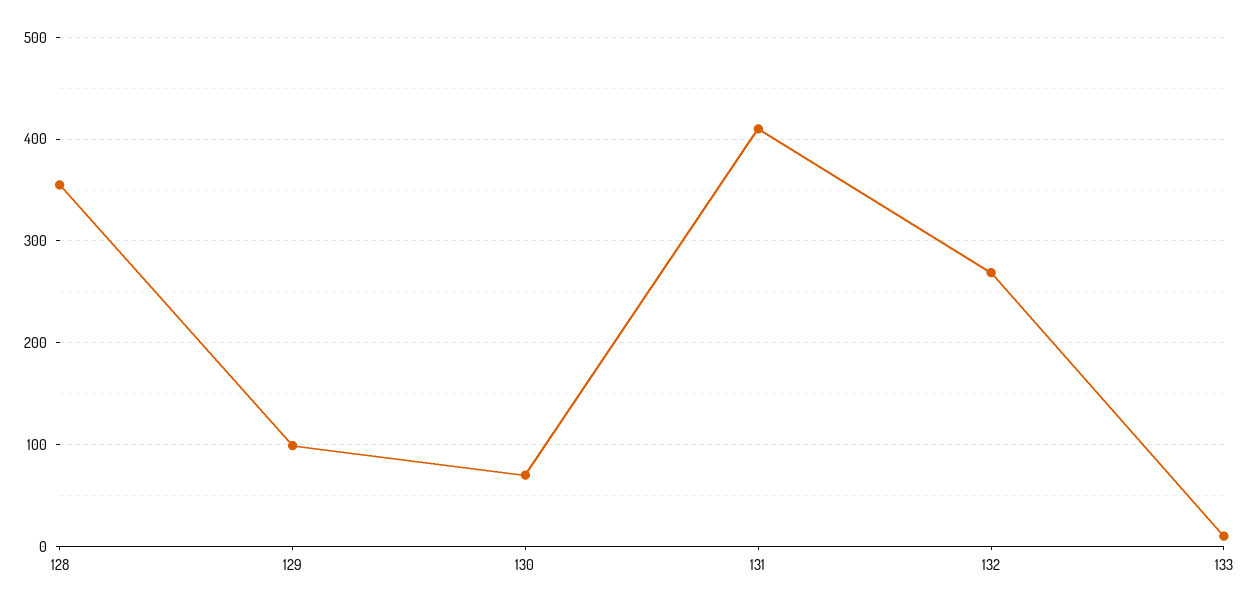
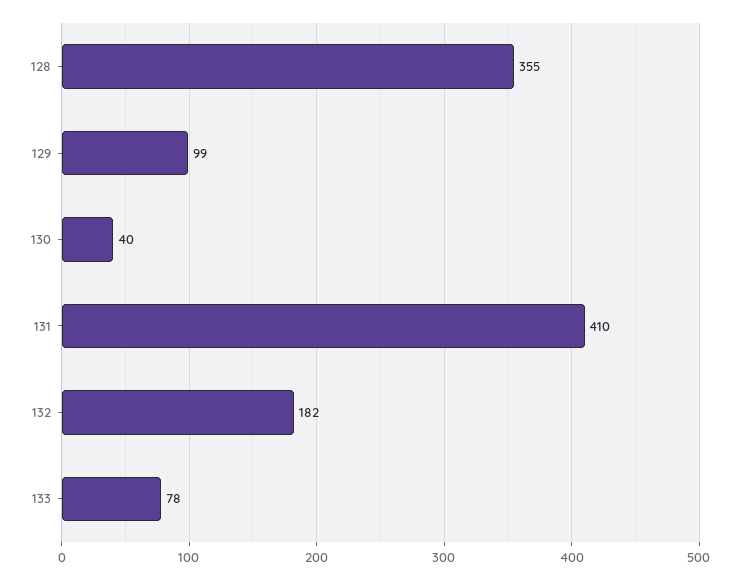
130: 70 -> 40
132: 270 -> 182
133: 10 -> 78

